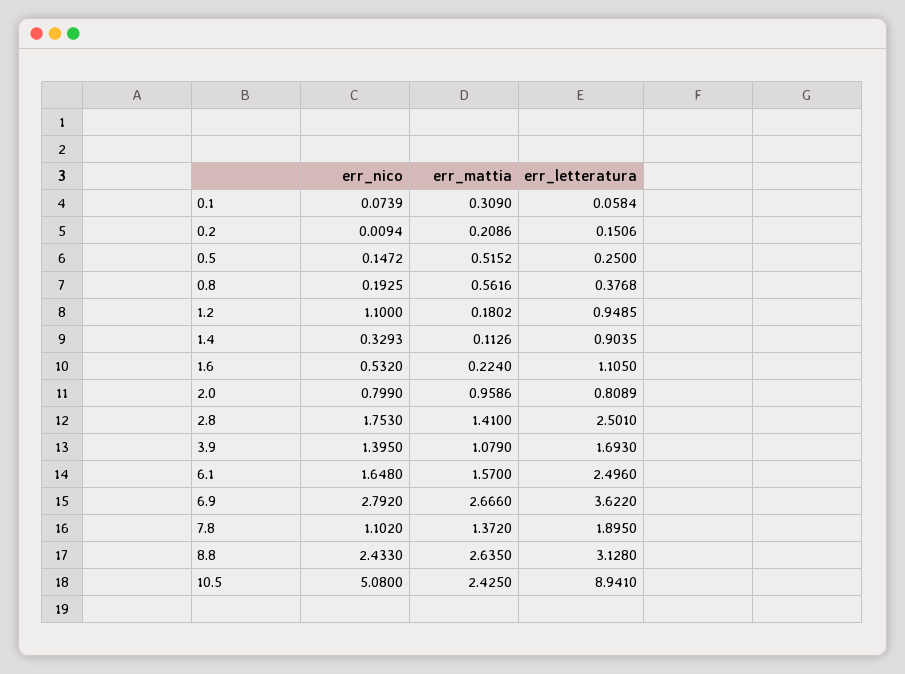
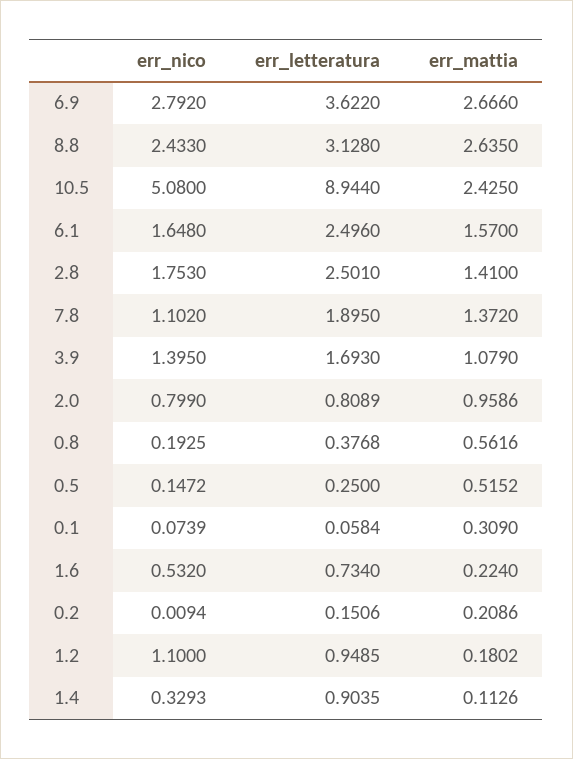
err_letteratura, 1.6: 1.105 -> 0.734
err_letteratura, 10.5: 8.941 -> 8.944

